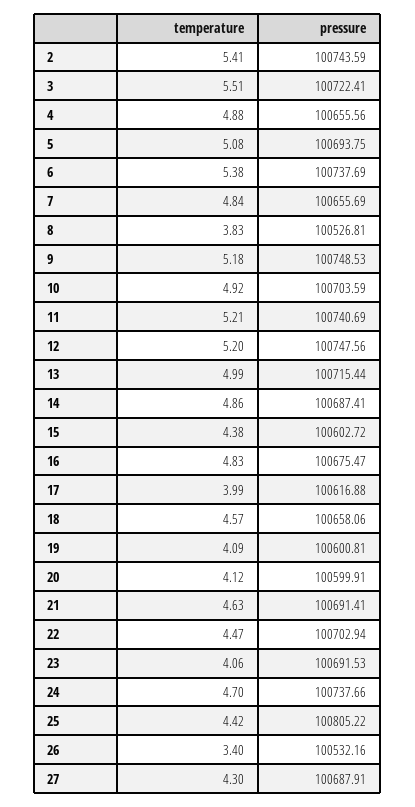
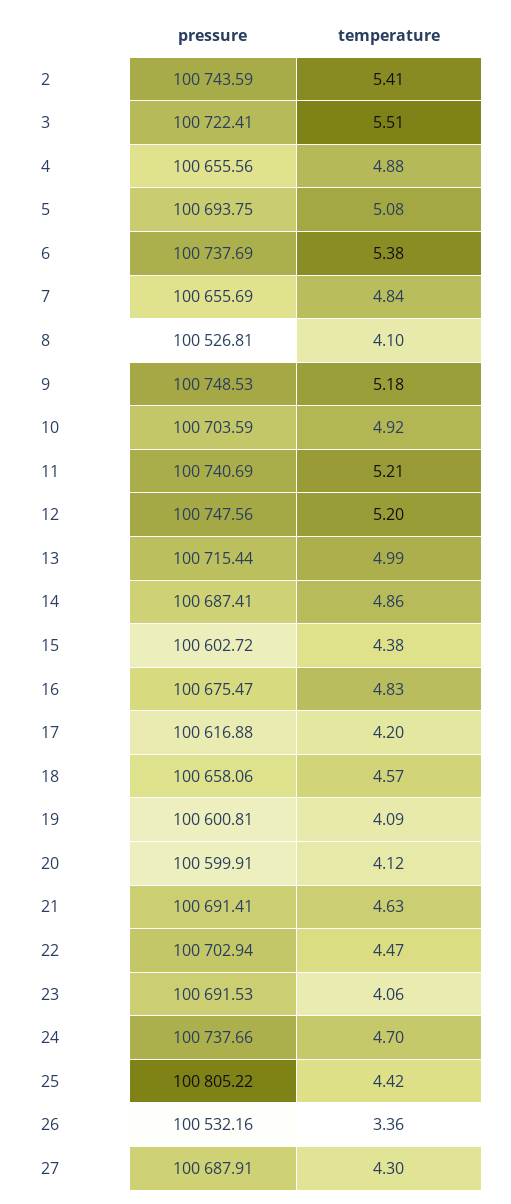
temperature, 8: 3.83 -> 4.1
temperature, 17: 3.99 -> 4.2
temperature, 26: 3.4 -> 3.36

